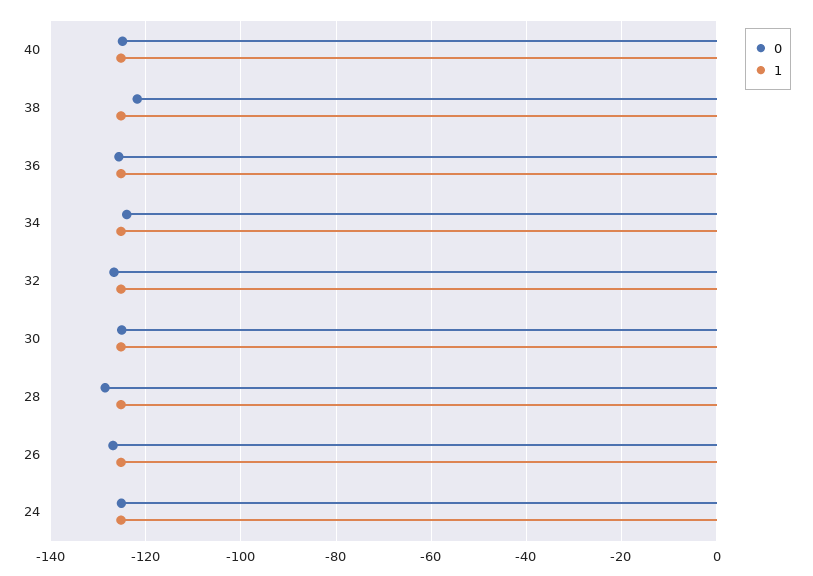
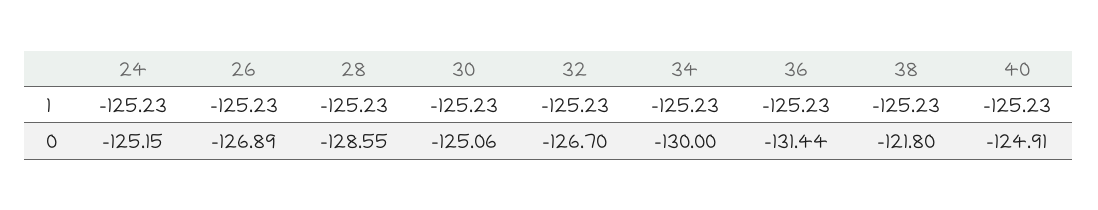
0, 36: -126 -> -131.44
0, 34: -124 -> -130

